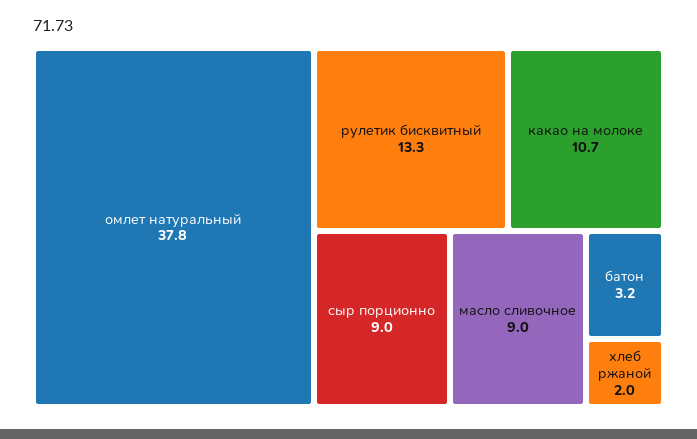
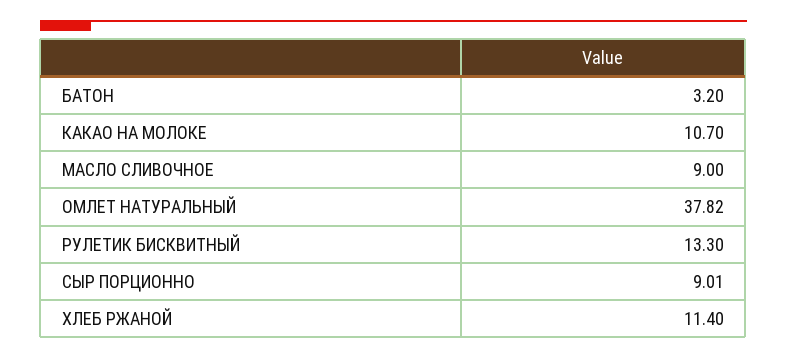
хлеб ржаной: 2 -> 11.4

